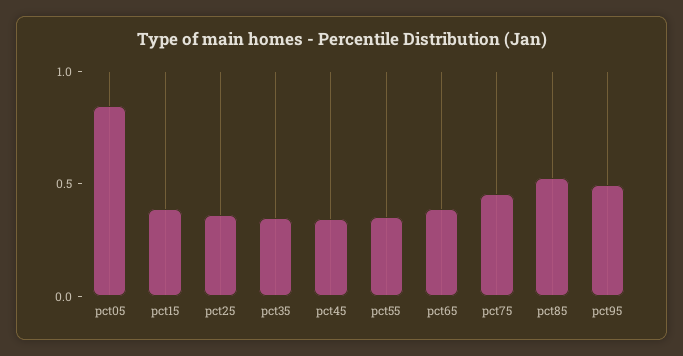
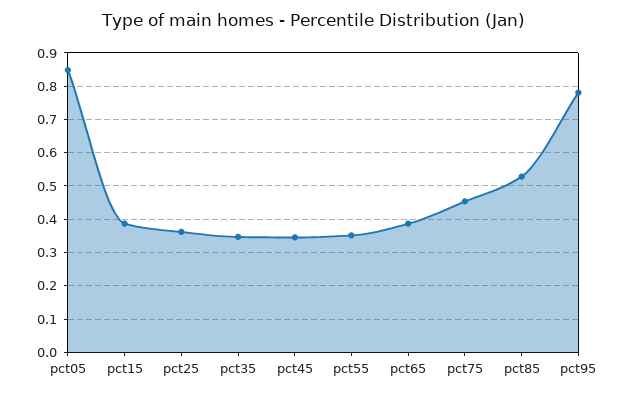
pct95: 0.5 -> 0.78

